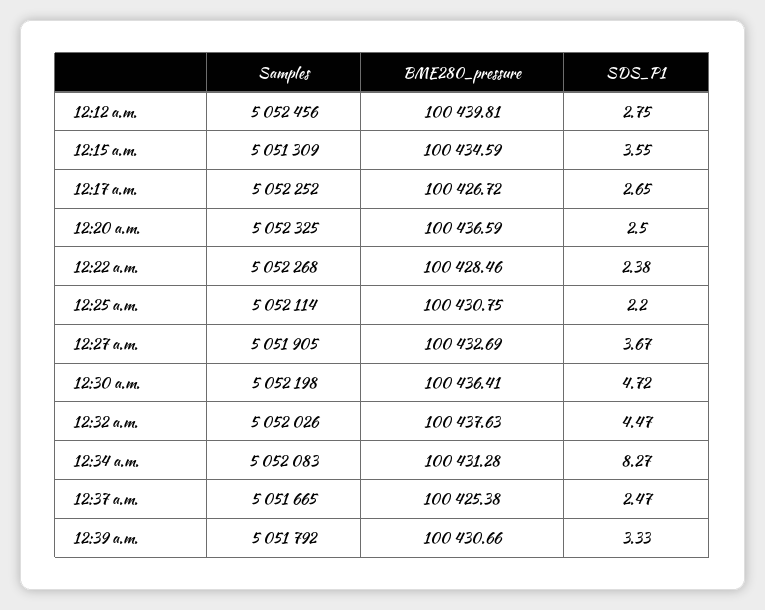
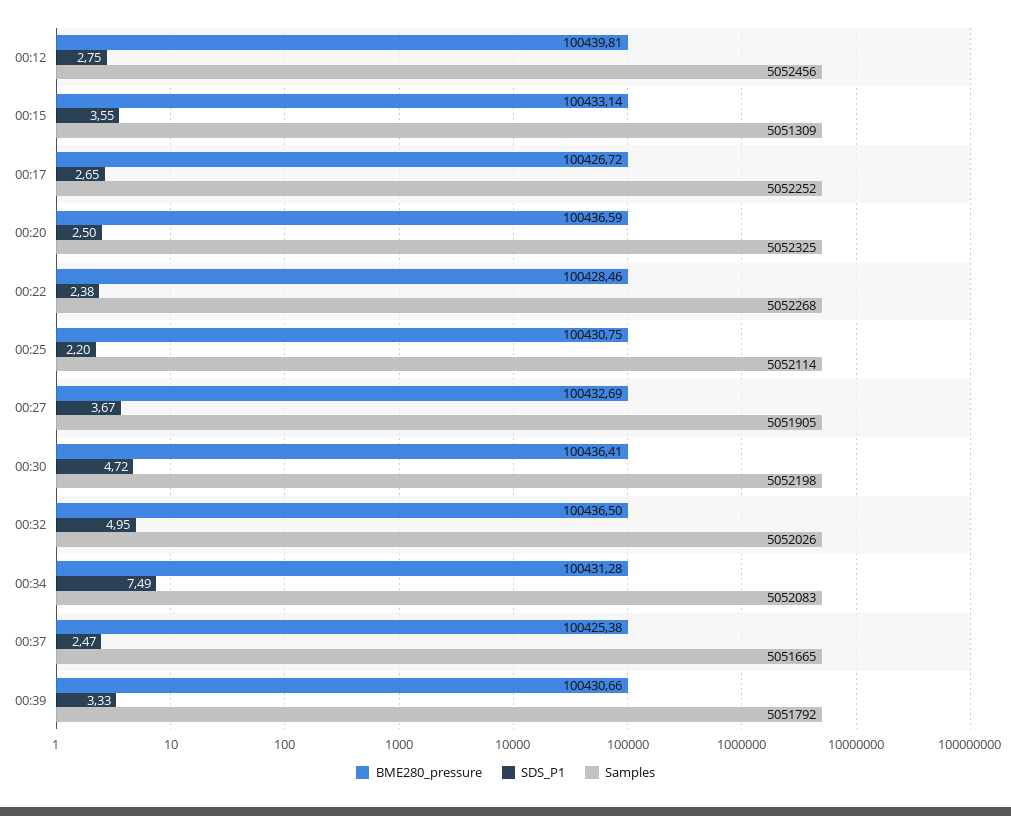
BME280_pressure, 12:15 a.m.: 100434.59 -> 100433.14
BME280_pressure, 12:32 a.m.: 100437.63 -> 100436.5
SDS_P1, 12:32 a.m.: 4.47 -> 4.95
SDS_P1, 12:34 a.m.: 8.27 -> 7.49

